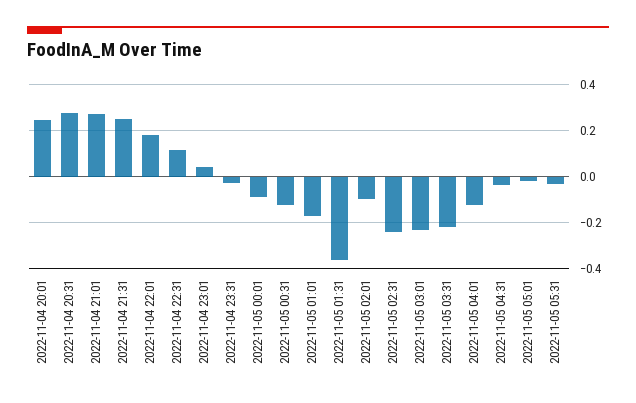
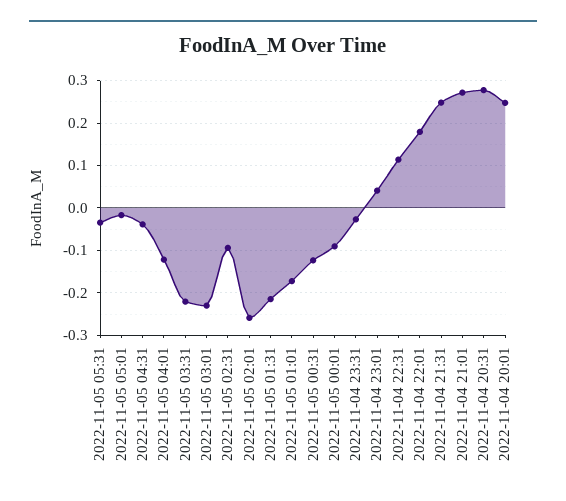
2022-11-05 01:31: -0.35 -> -0.22
2022-11-05 02:01: -0.1 -> -0.26
2022-11-05 02:31: -0.25 -> -0.1

